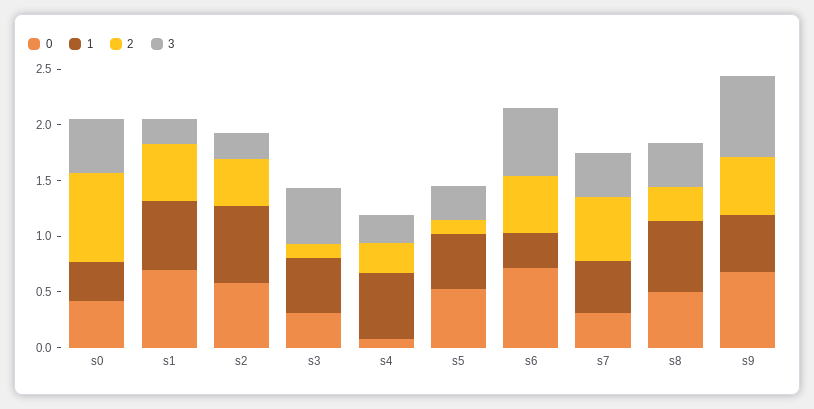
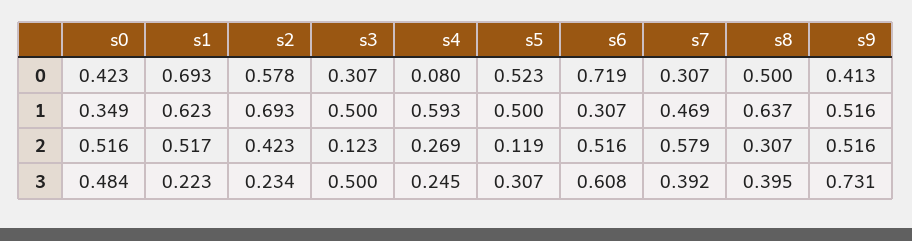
2, s0: 0.8 -> 0.516
0, s9: 0.7 -> 0.413

